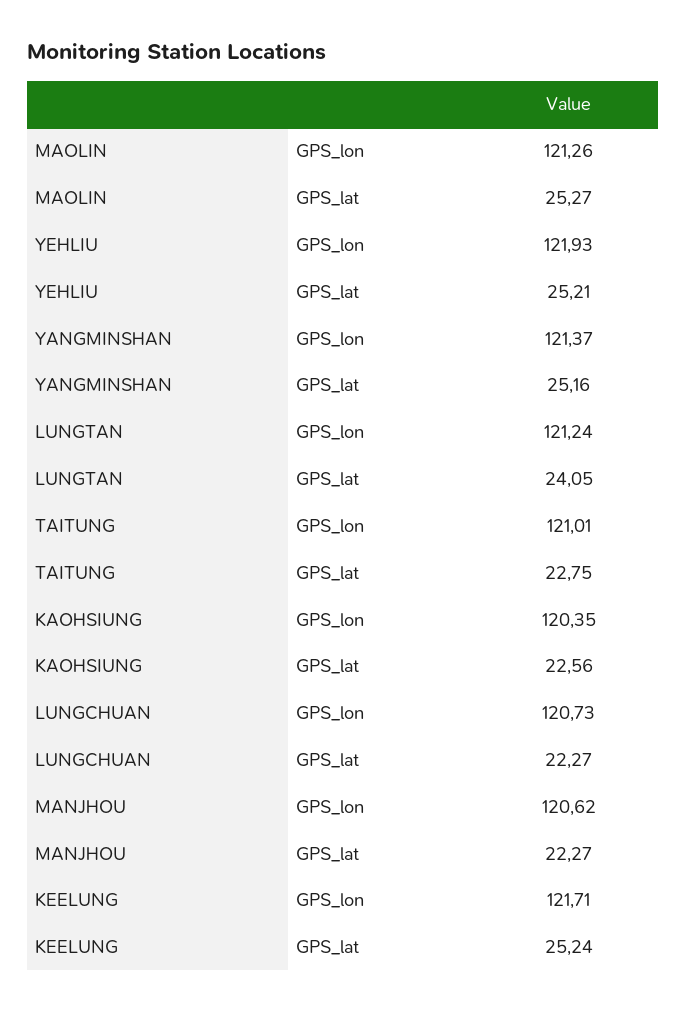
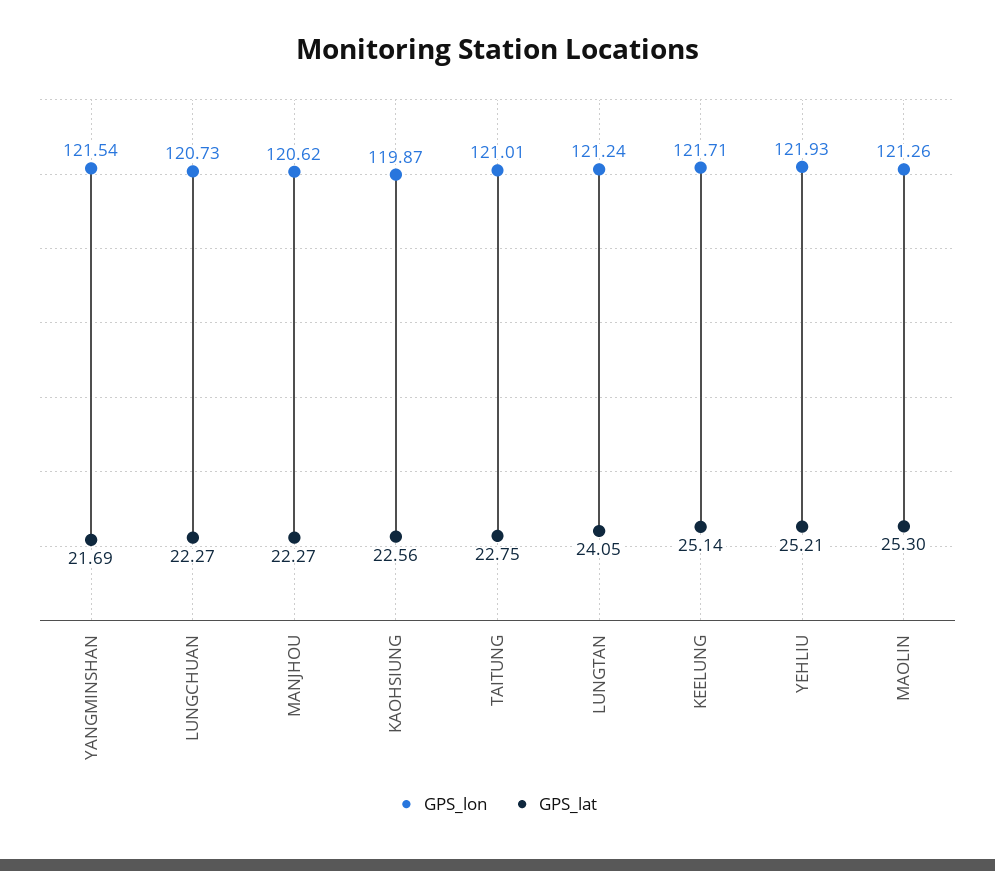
GPS_lat, MAOLIN: 25.27 -> 25.3
GPS_lon, YANGMINSHAN: 121.37 -> 121.54
GPS_lat, YANGMINSHAN: 25.16 -> 21.69
GPS_lon, KAOHSIUNG: 120.35 -> 119.87
GPS_lat, KEELUNG: 25.24 -> 25.14

